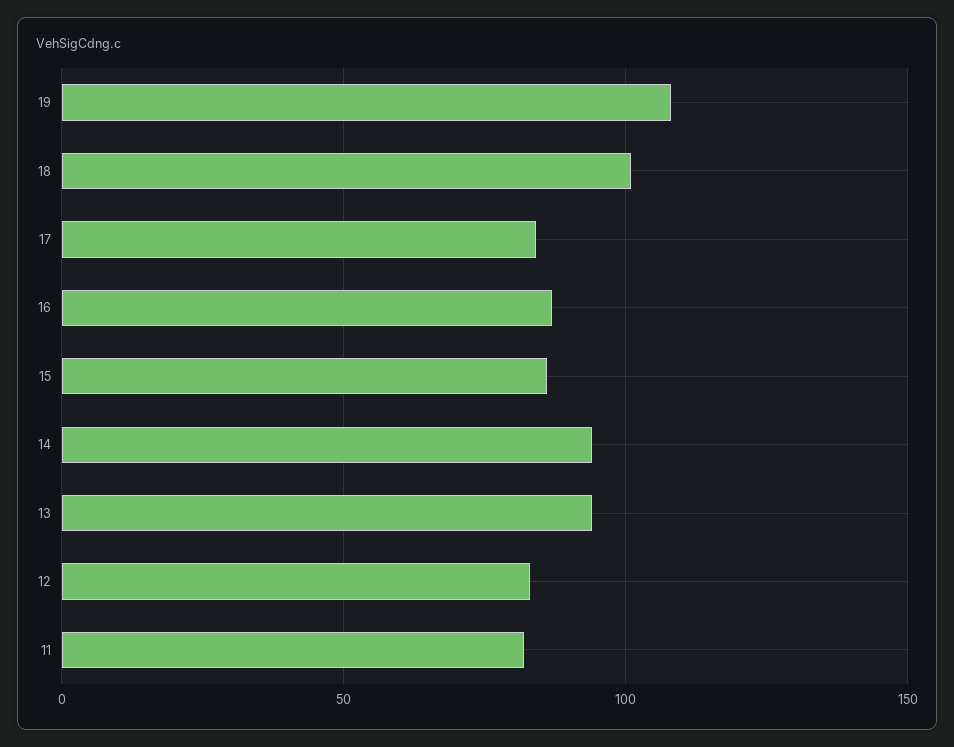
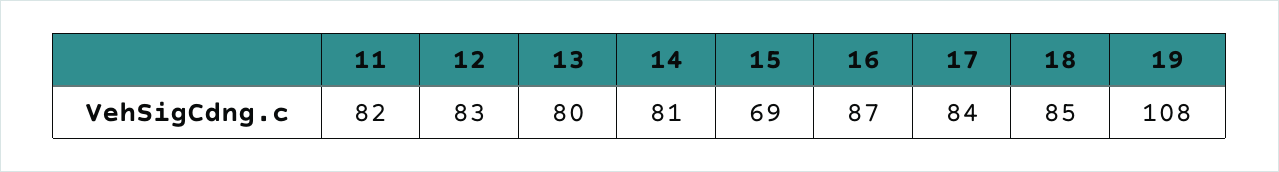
18: 100 -> 85
15: 85 -> 69
14: 95 -> 81
13: 95 -> 80

